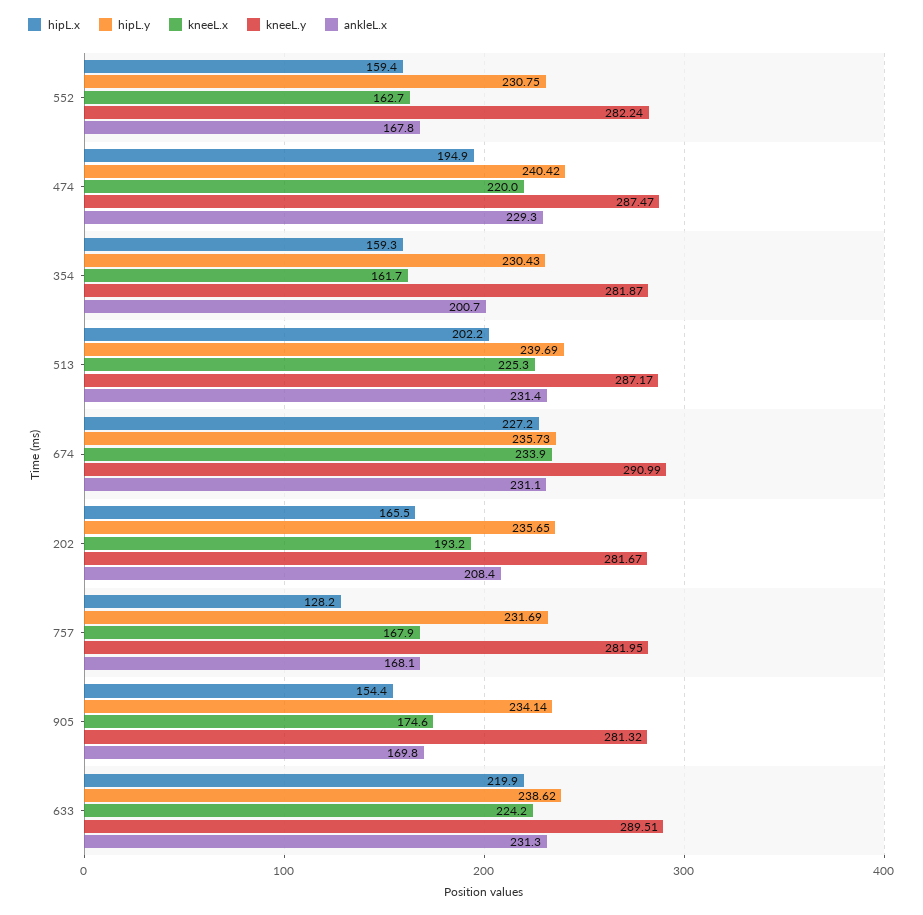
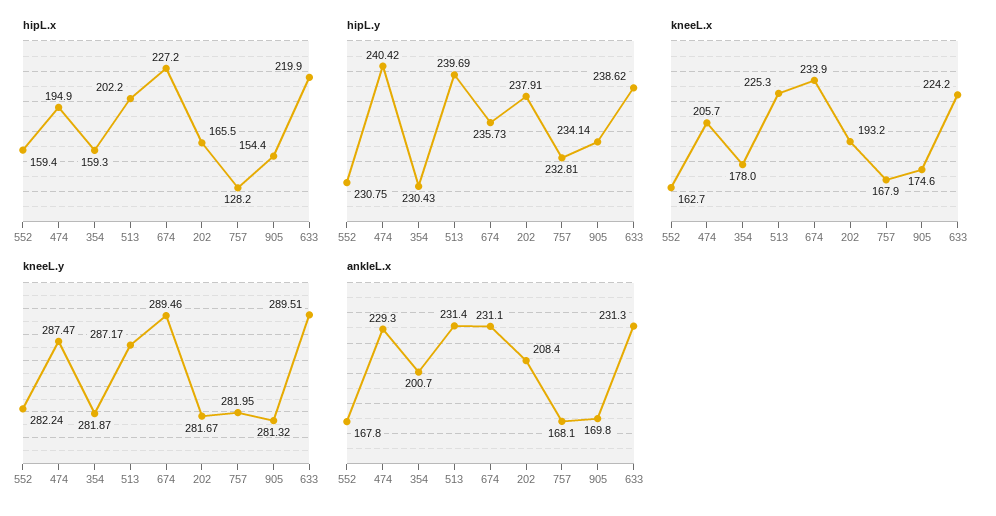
kneeL.x, 474: 220 -> 205.7
kneeL.x, 354: 161.7 -> 178
kneeL.y, 674: 290.99 -> 289.46
hipL.y, 202: 235.65 -> 237.91
hipL.y, 757: 231.69 -> 232.81

